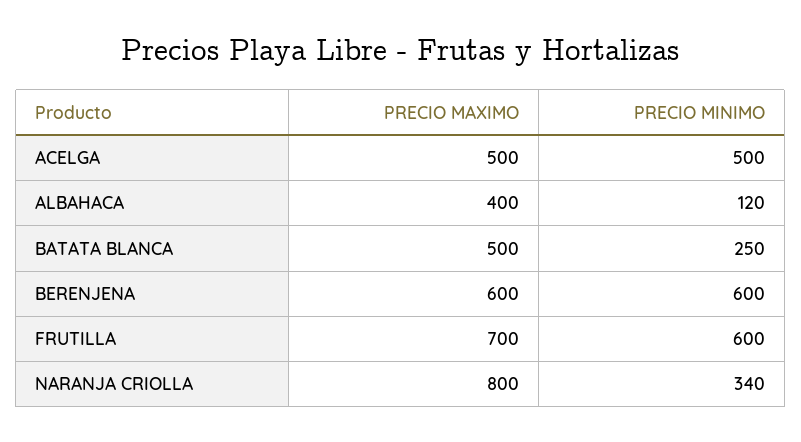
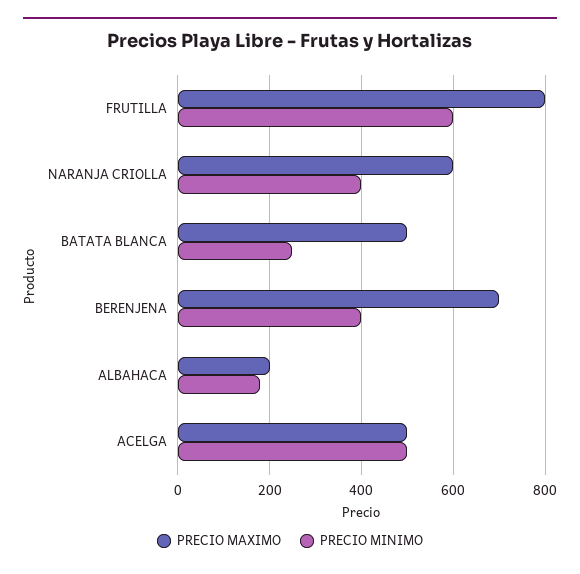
PRECIO MAXIMO, ALBAHACA: 400 -> 200
PRECIO MINIMO, ALBAHACA: 120 -> 180
PRECIO MAXIMO, BERENJENA: 600 -> 700
PRECIO MINIMO, BERENJENA: 600 -> 400
PRECIO MAXIMO, FRUTILLA: 700 -> 800
PRECIO MAXIMO, NARANJA CRIOLLA: 800 -> 600
PRECIO MINIMO, NARANJA CRIOLLA: 340 -> 400

